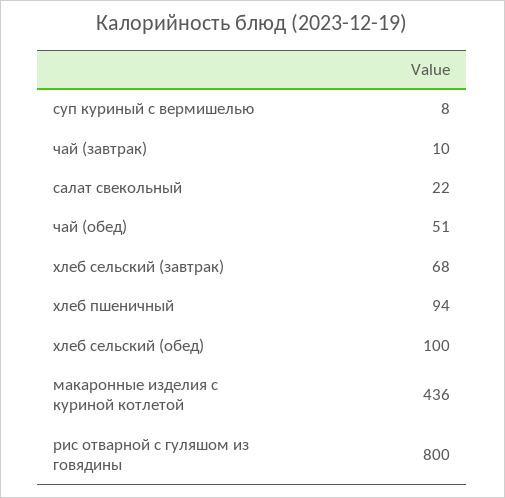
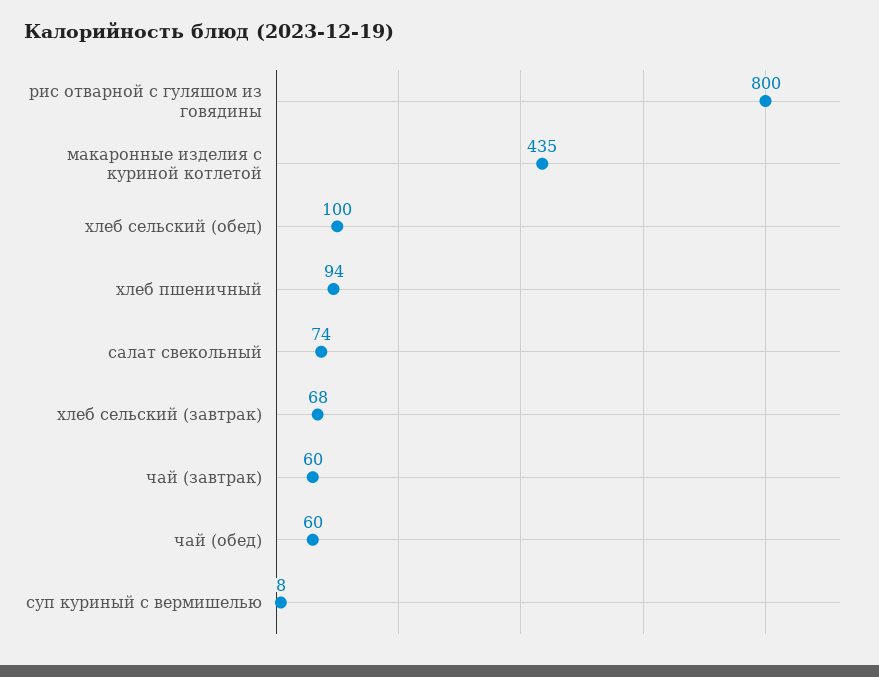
чай (завтрак): 10 -> 60
салат свекольный: 22 -> 74
чай (обед): 51 -> 60
макаронные изделия с куриной котлетой: 436 -> 435

